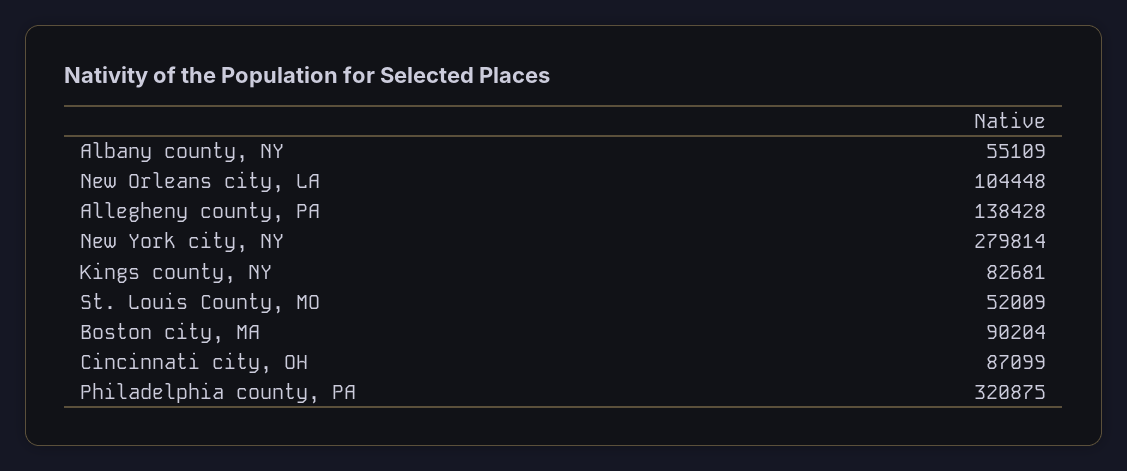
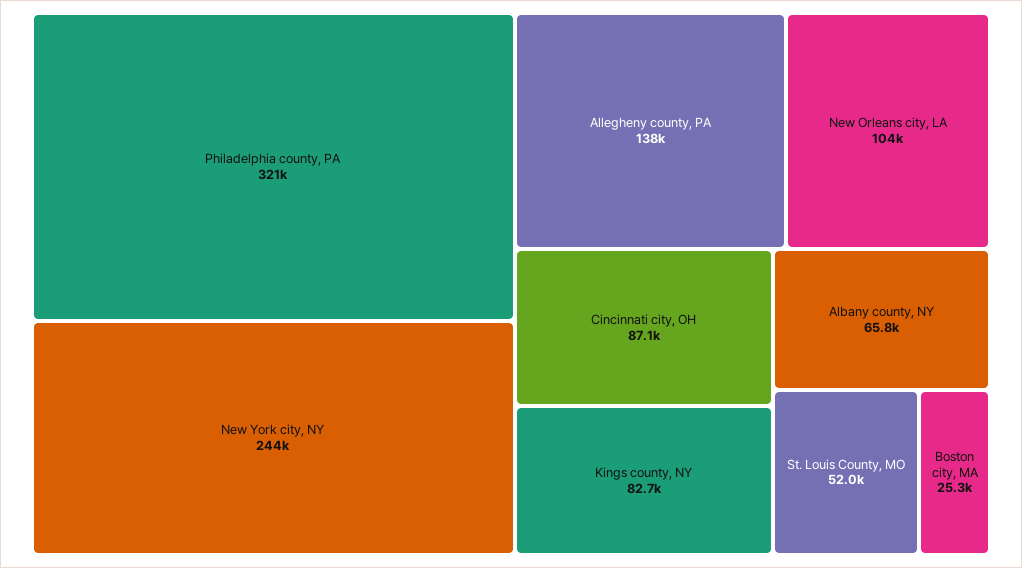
Albany county, NY: 55109 -> 65800
New York city, NY: 279814 -> 244000
Boston city, MA: 90204 -> 25300

